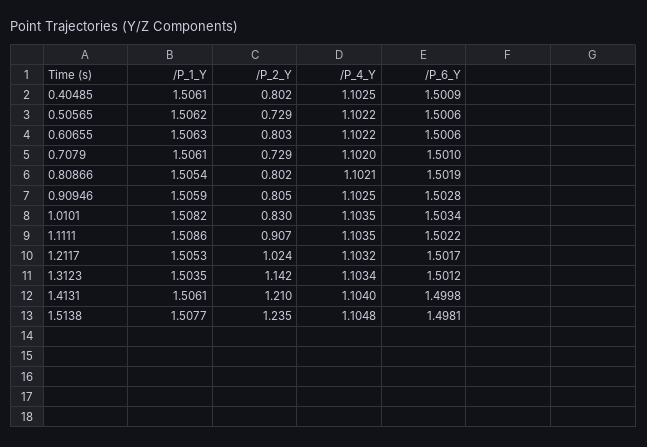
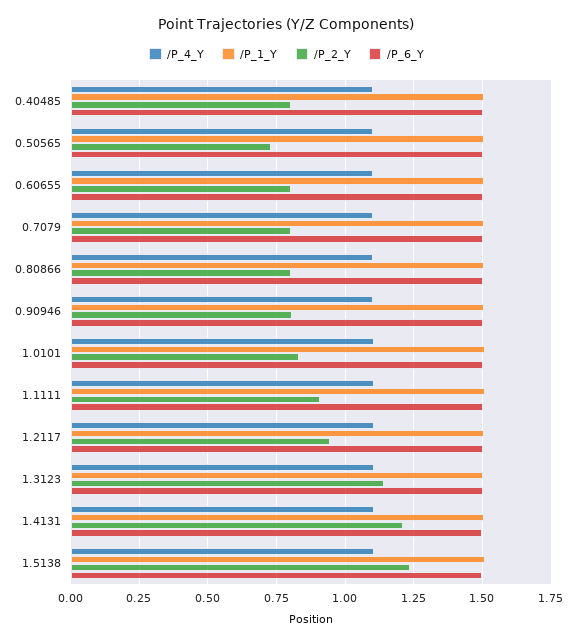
/P_2_Y, 0.7079: 0.729 -> 0.8
/P_2_Y, 1.2117: 1.024 -> 0.95

